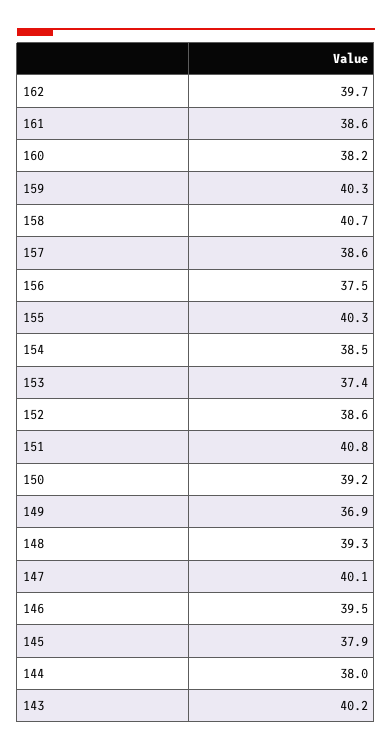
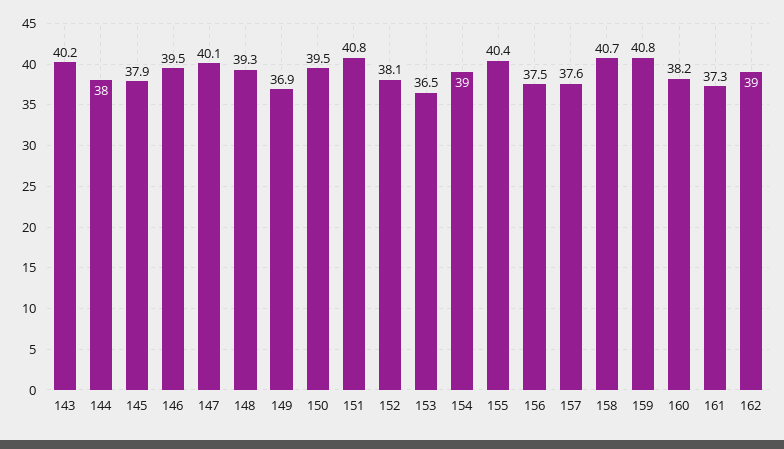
162: 39.7 -> 39
161: 38.6 -> 37.3
159: 40.3 -> 40.8
157: 38.6 -> 37.6
155: 40.3 -> 40.4
154: 38.5 -> 39
153: 37.4 -> 36.5
152: 38.6 -> 38.1
150: 39.2 -> 39.5

